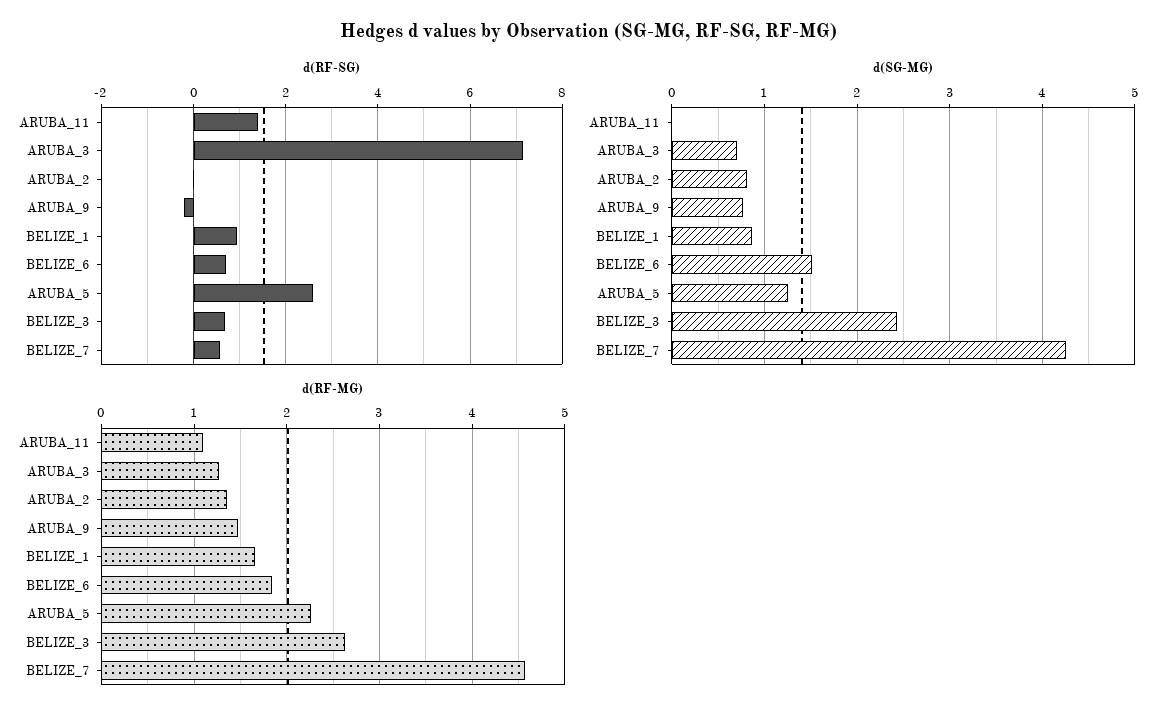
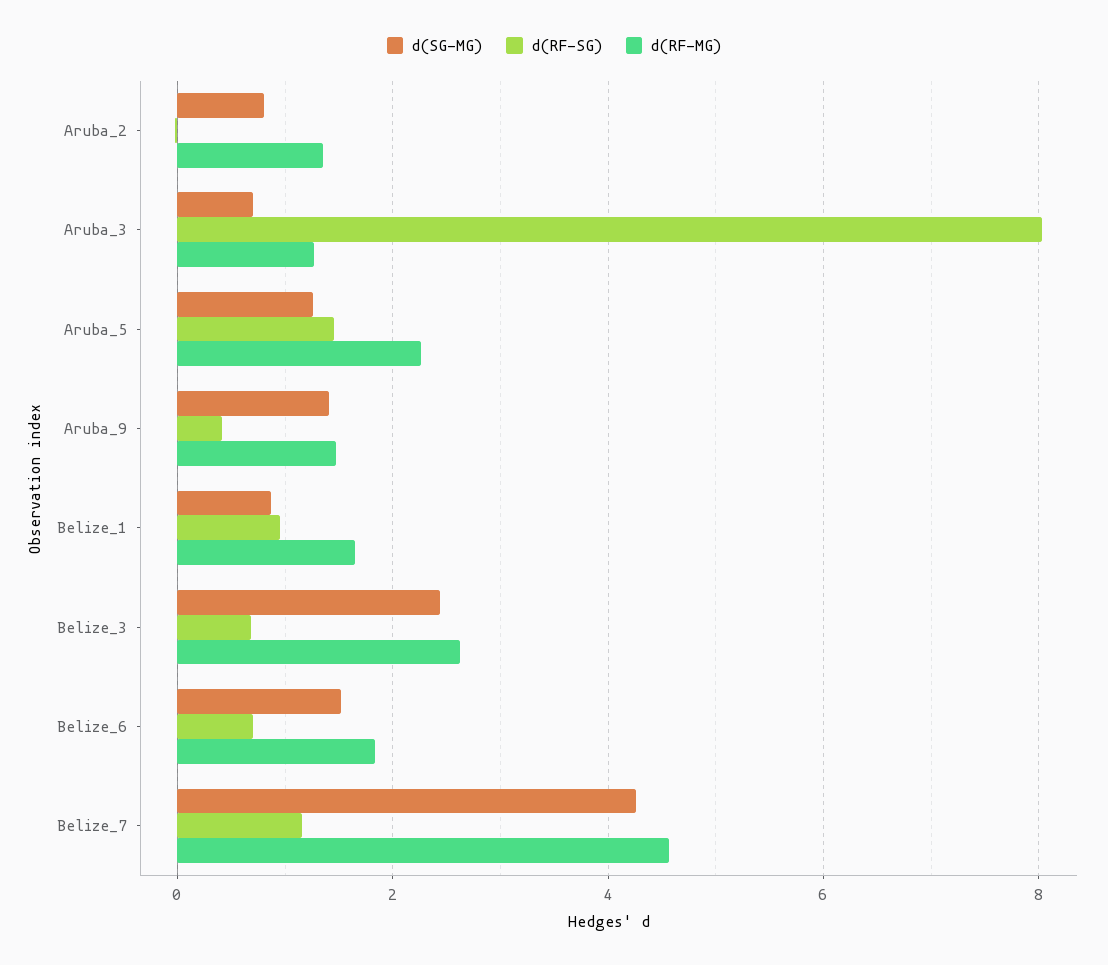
d(RF-SG), ARUBA_11: 1.4 -> none
d(RF-SG), ARUBA_3: 7.2 -> 8
d(RF-SG), ARUBA_9: -0.2 -> 0.4
d(RF-SG), ARUBA_5: 2.6 -> 1.4
d(RF-SG), BELIZE_7: 0.6 -> 1.2
d(SG-MG), ARUBA_11: 0 -> none
d(SG-MG), ARUBA_9: 0.8 -> 1.4
d(RF-MG), ARUBA_11: 1.1 -> none

